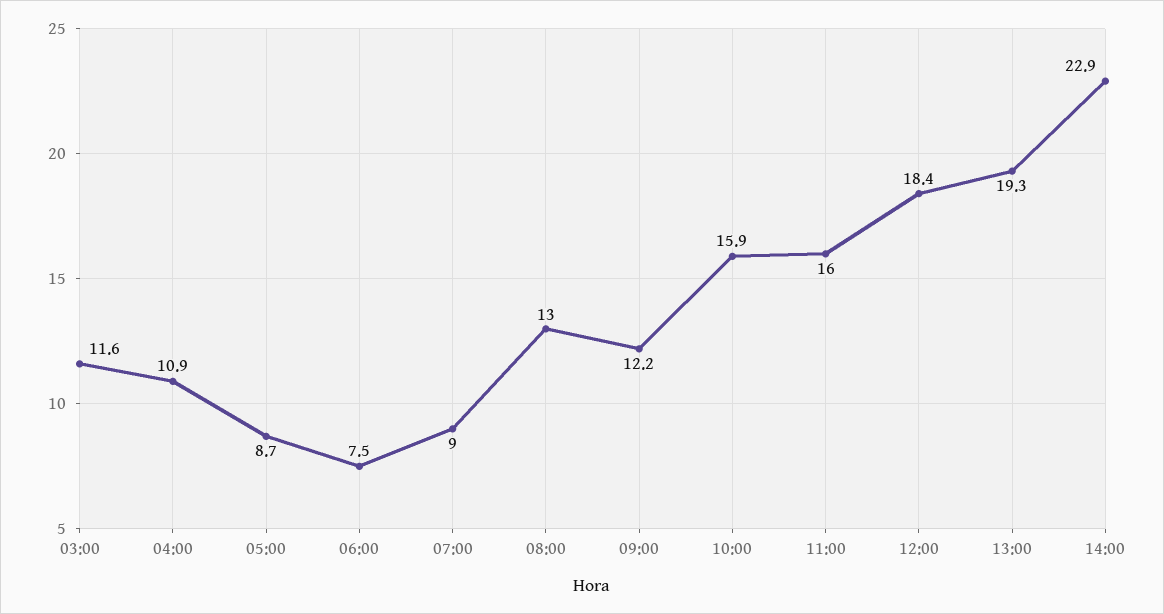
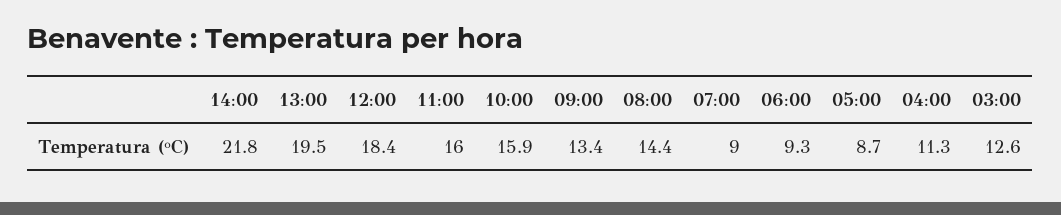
03:00: 11.6 -> 12.6
04:00: 10.9 -> 11.3
06:00: 7.5 -> 9.3
08:00: 13 -> 14.4
09:00: 12.2 -> 13.4
13:00: 19.3 -> 19.5
14:00: 22.9 -> 21.8

